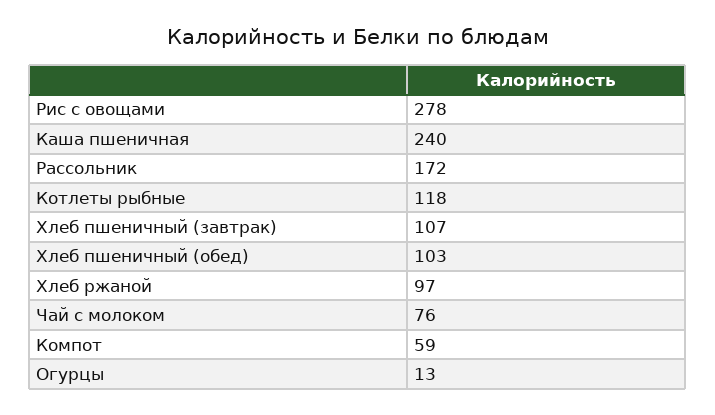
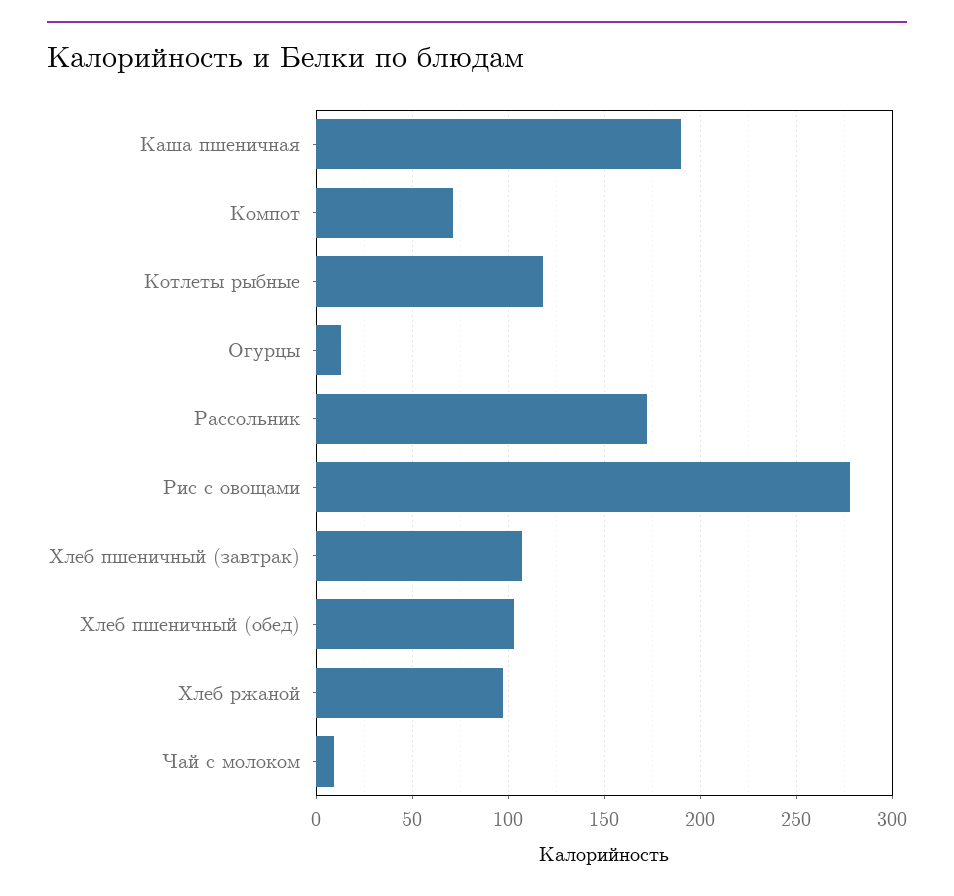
Каша пшеничная: 240 -> 190
Чай с молоком: 76 -> 10
Компот: 59 -> 70

